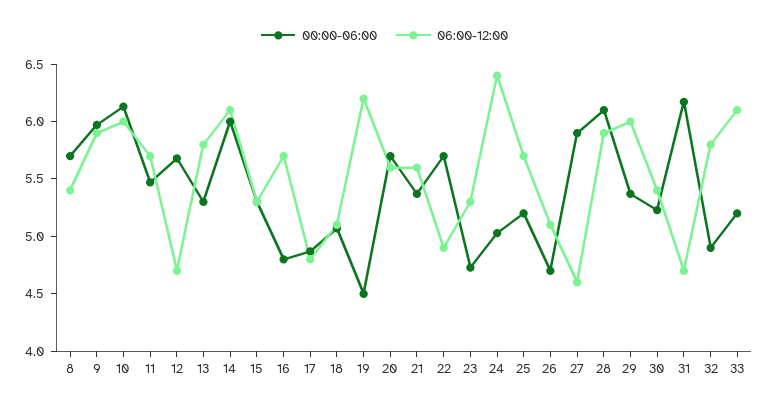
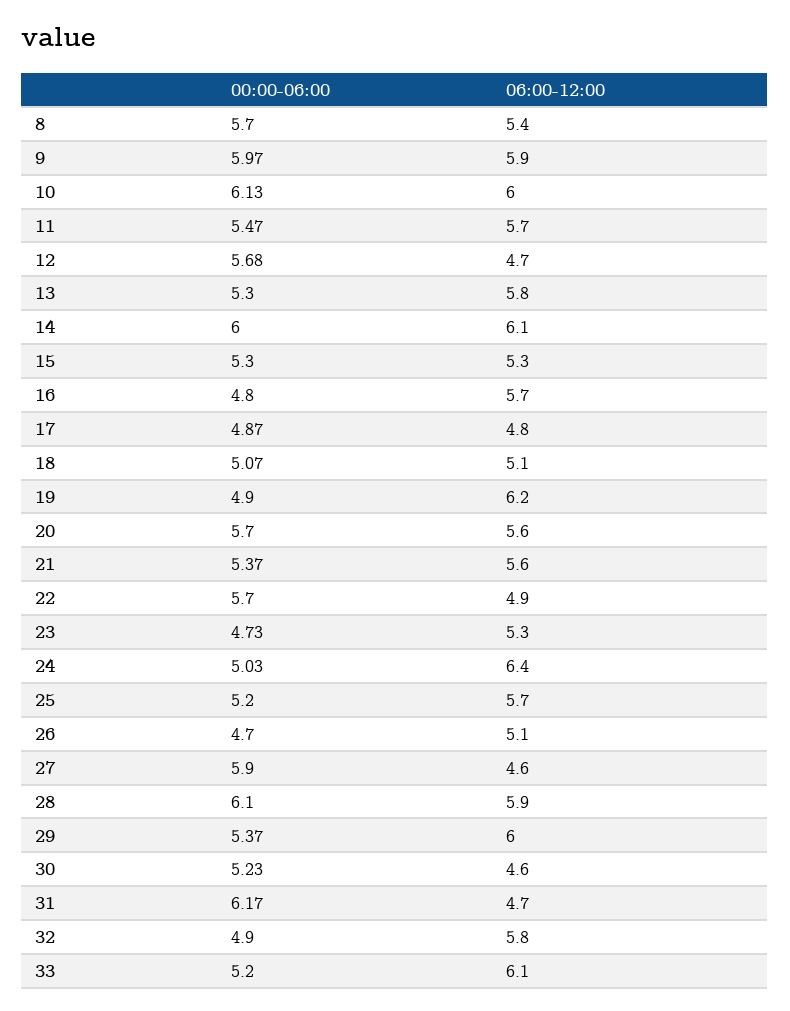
00:00-06:00, 19: 4.5 -> 4.9
06:00-12:00, 30: 5.4 -> 4.6

